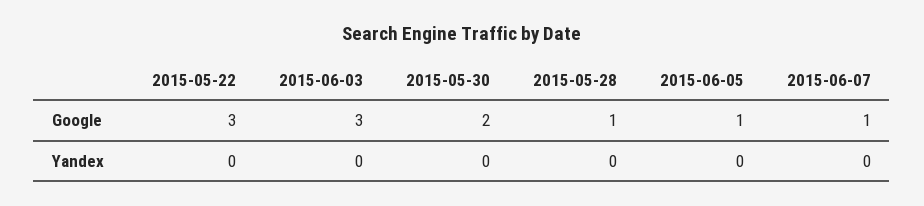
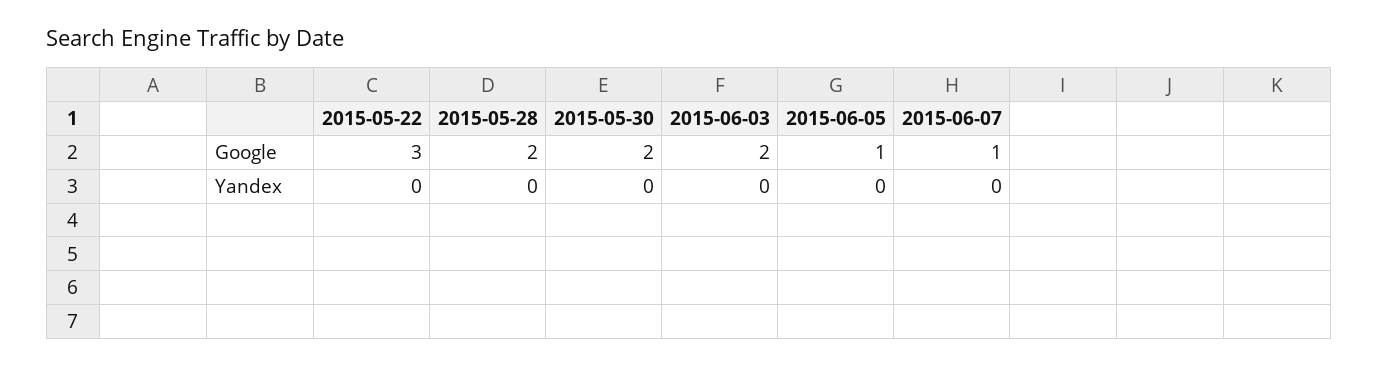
2015-06-03, Google: 3 -> 2
2015-05-28, Google: 1 -> 2

